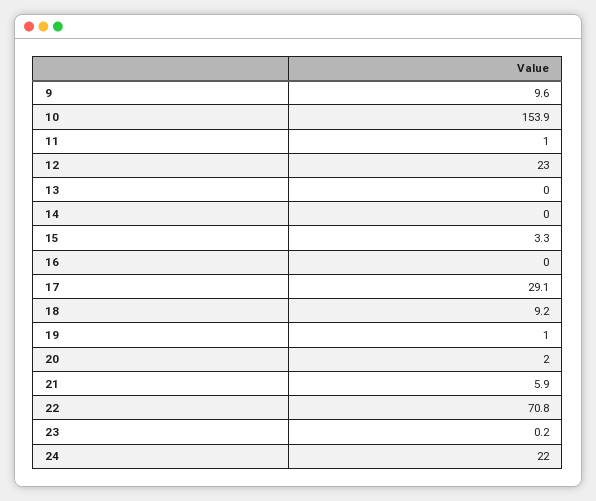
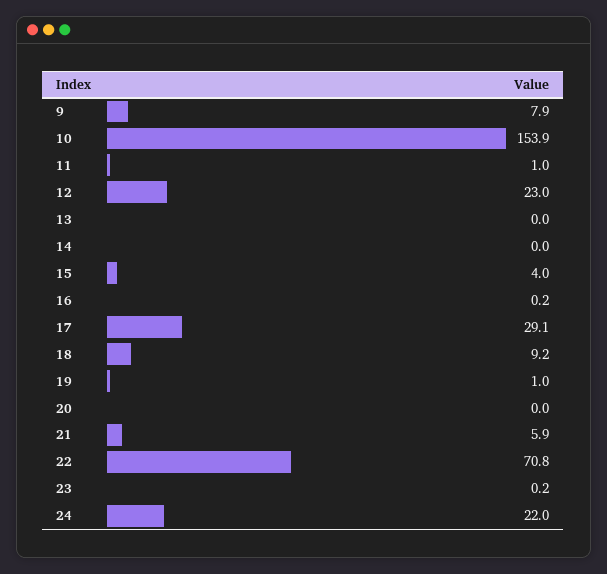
9: 9.6 -> 7.9
15: 3.3 -> 4
16: 0 -> 0.2
20: 2 -> 0

